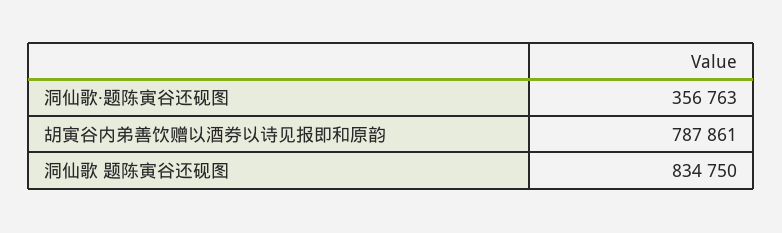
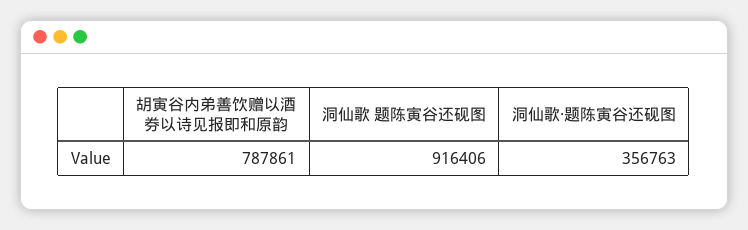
洞仙歌 题陈寅谷还砚图: 834750 -> 916406

